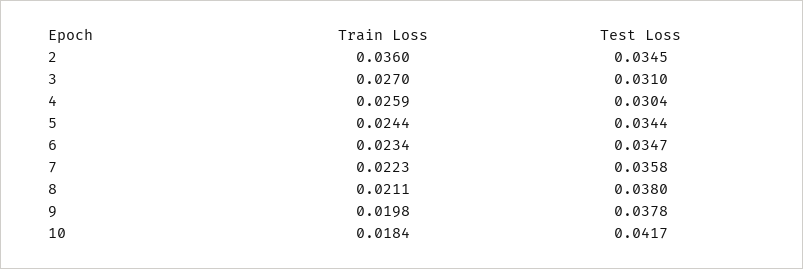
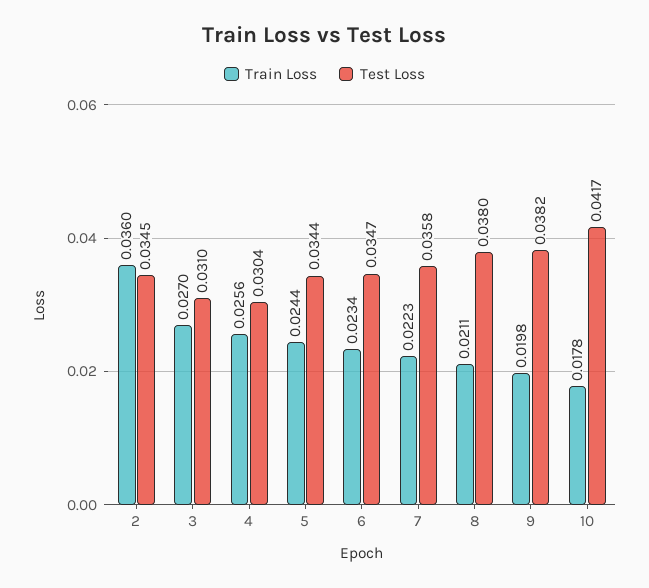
Train Loss, 4: 0.0259 -> 0.0256
Test Loss, 9: 0.0378 -> 0.0382
Train Loss, 10: 0.0184 -> 0.0178

